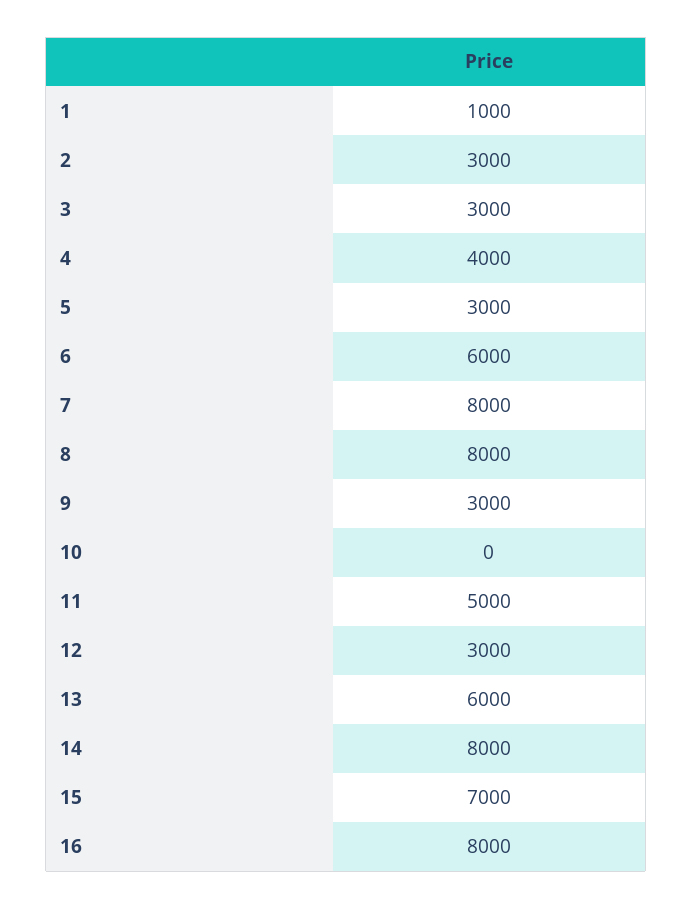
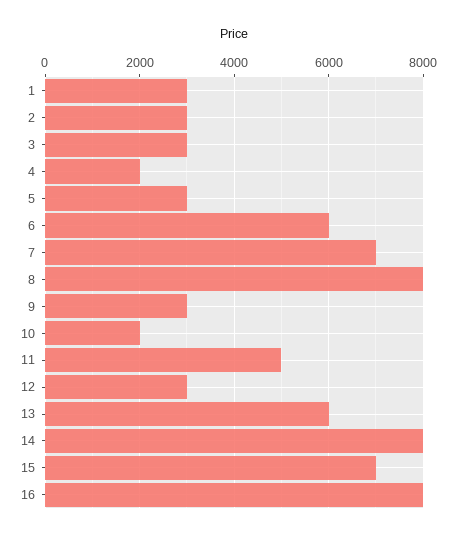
1: 1000 -> 3000
4: 4000 -> 2000
7: 8000 -> 7000
10: 0 -> 2000

